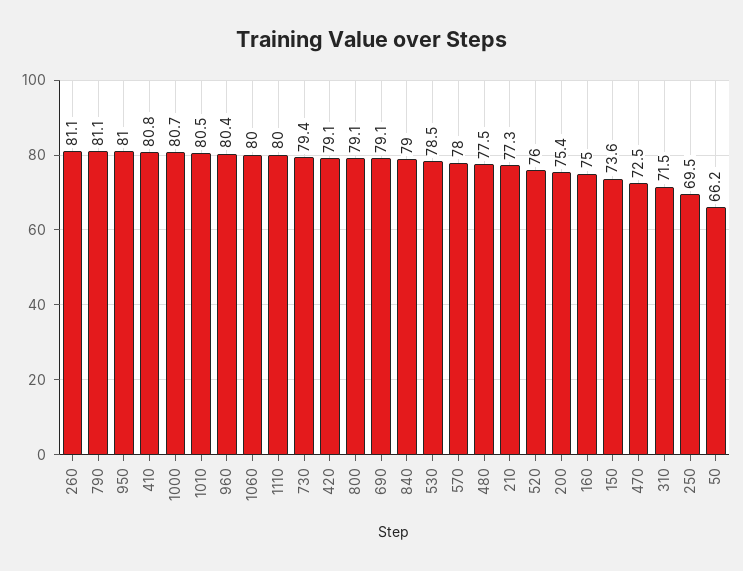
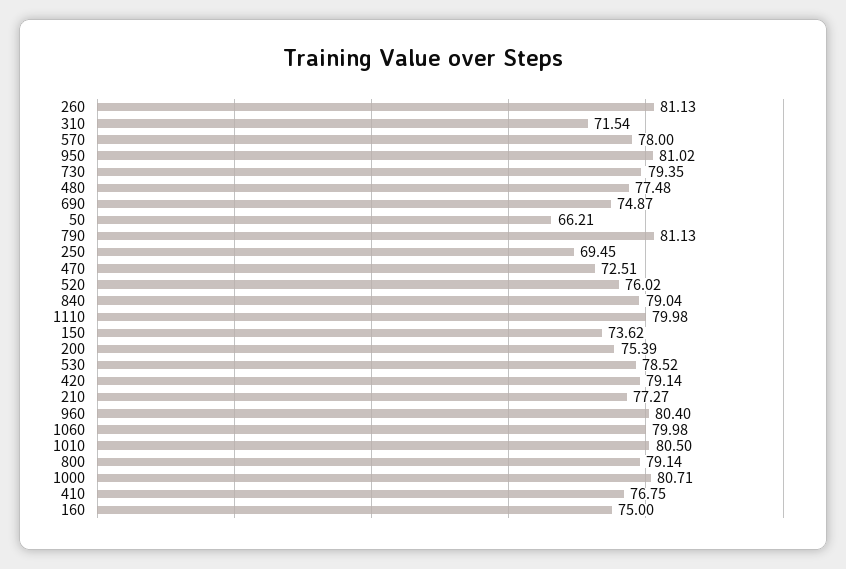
410: 80.8 -> 76.75
690: 79.1 -> 74.87

